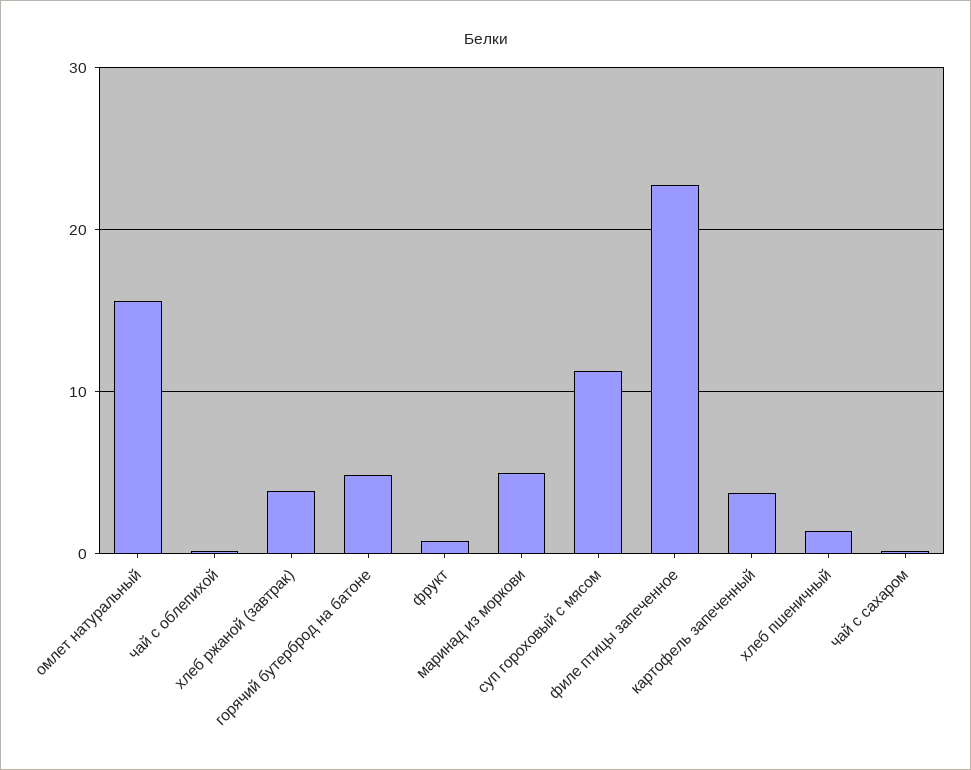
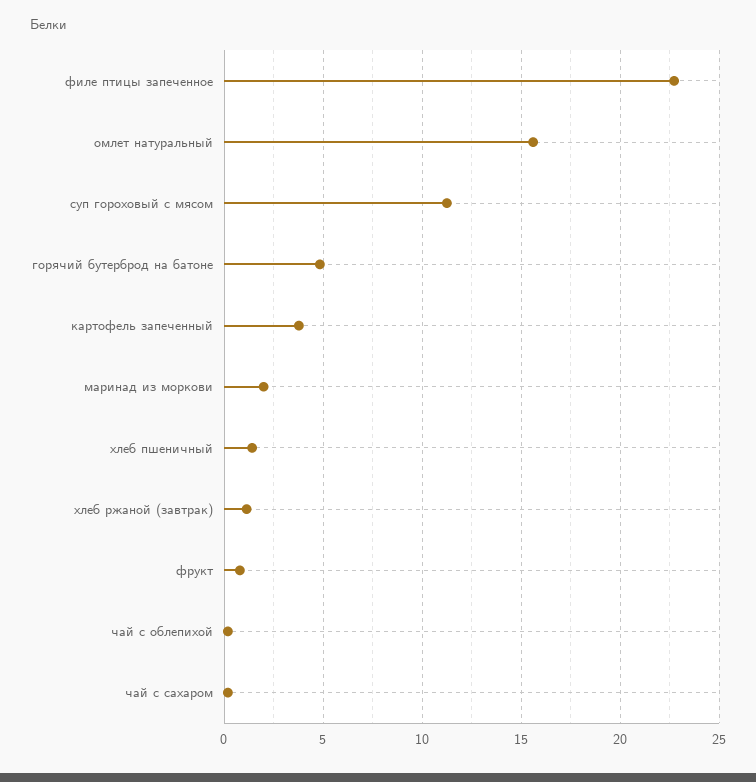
хлеб ржаной (завтрак): 4 -> 1
маринад из моркови: 5 -> 2

